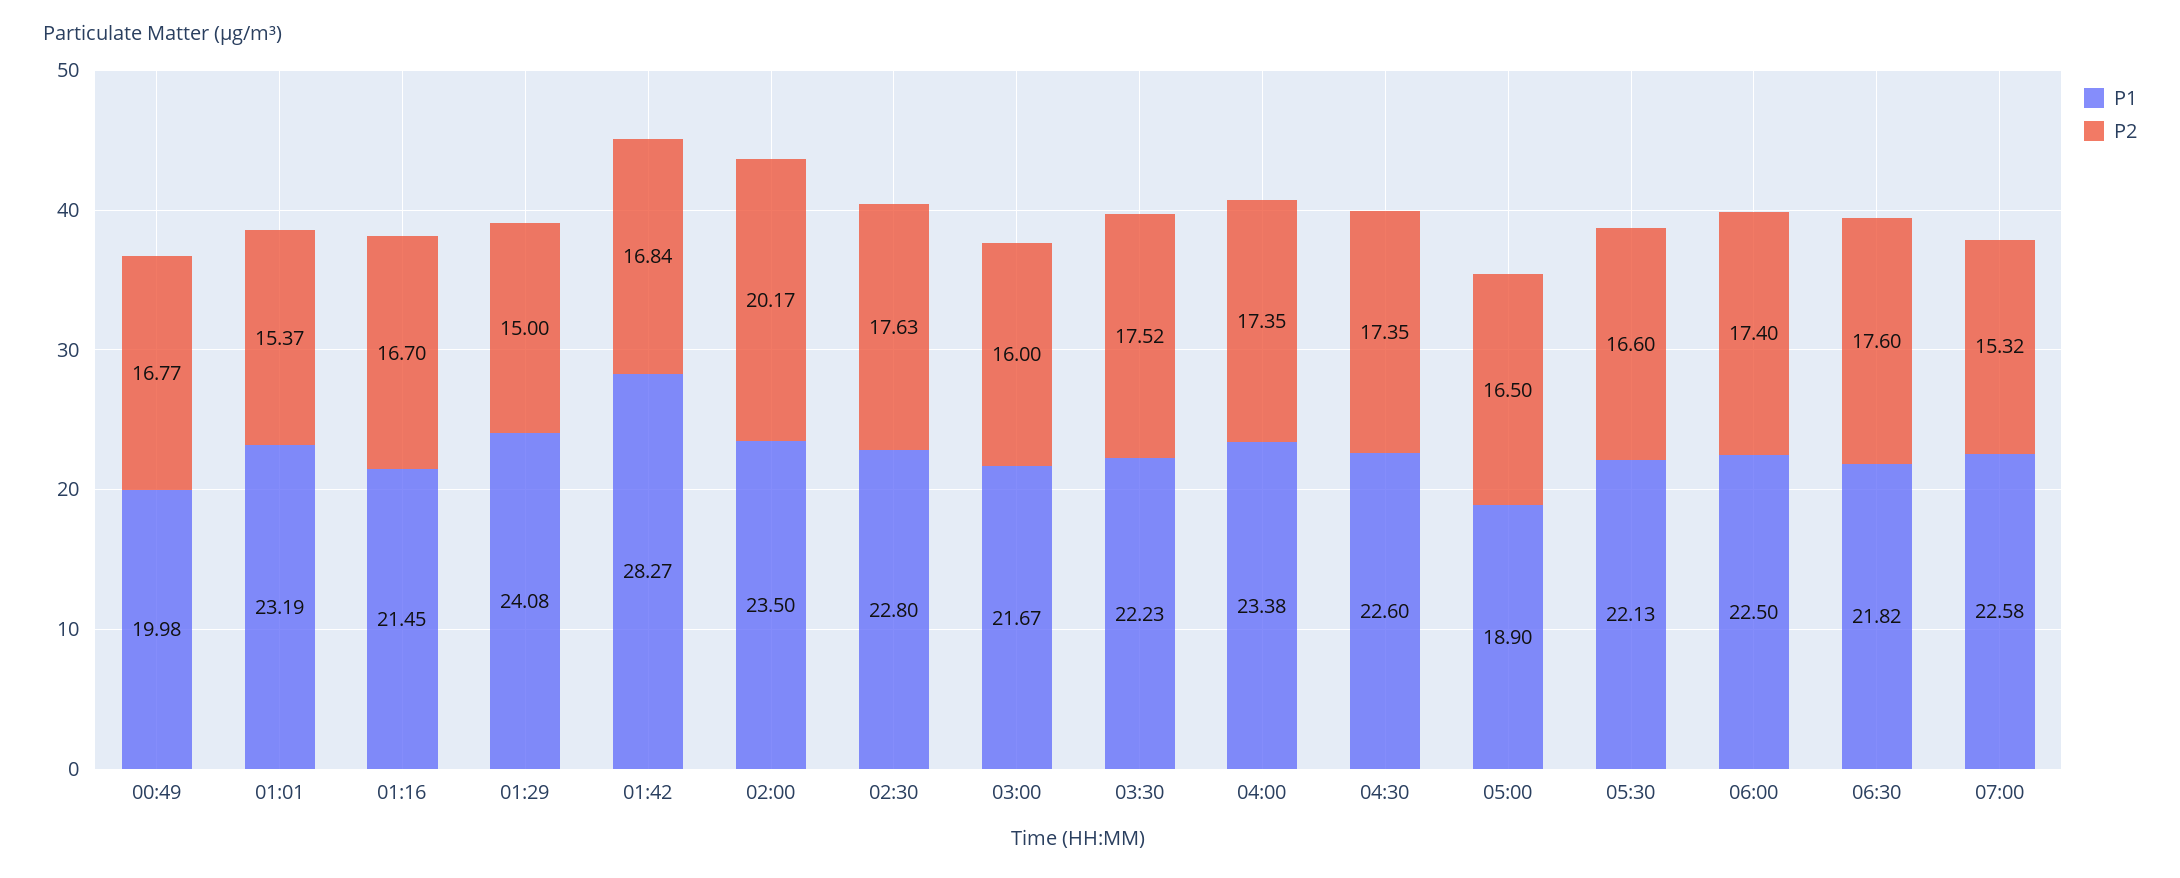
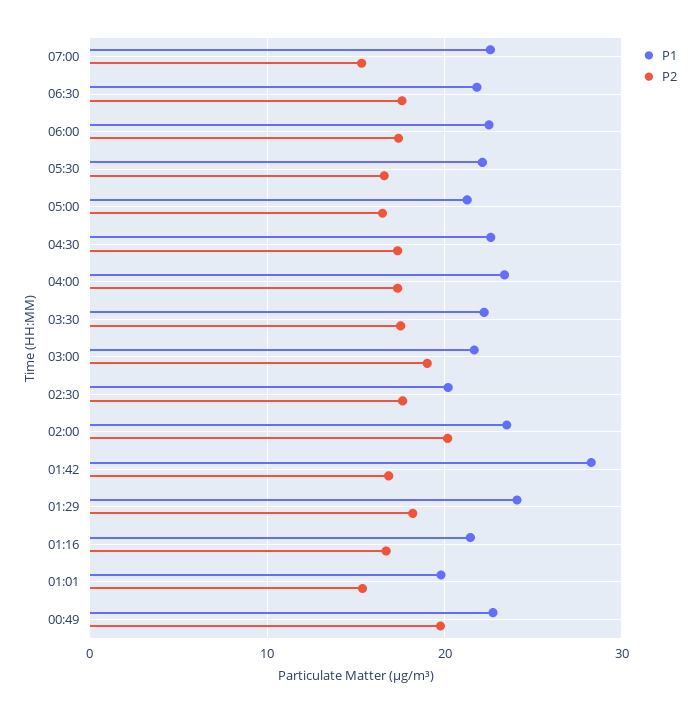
P1, 00:49: 19.98 -> 23
P2, 00:49: 16.77 -> 20
P1, 01:01: 23.19 -> 20
P2, 01:29: 15 -> 18
P1, 02:30: 22.8 -> 20
P2, 03:00: 16 -> 19
P1, 05:00: 18.9 -> 21

